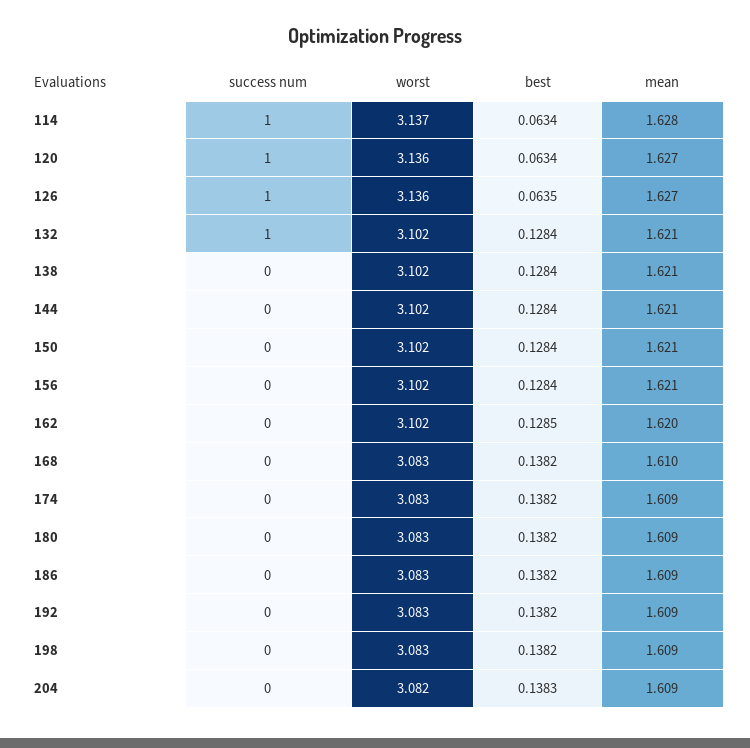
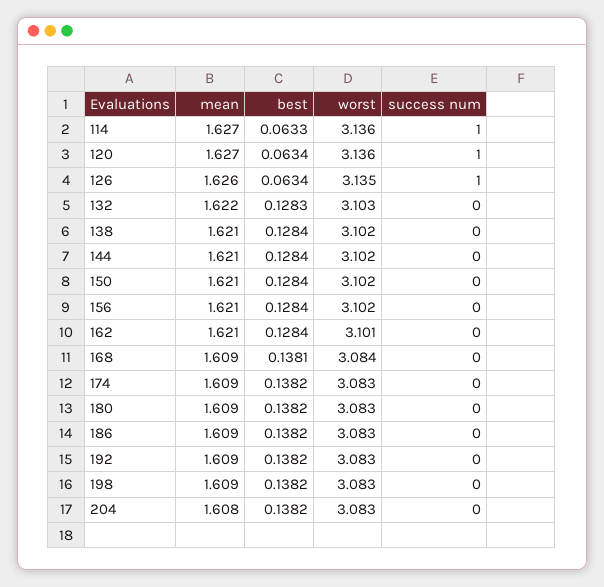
worst, 114: 3.137 -> 3.136
best, 114: 0.0634 -> 0.0633
mean, 114: 1.628 -> 1.627
worst, 126: 3.136 -> 3.135
best, 126: 0.0635 -> 0.0634
mean, 126: 1.627 -> 1.626
success num, 132: 1 -> 0
worst, 132: 3.102 -> 3.103
best, 132: 0.1284 -> 0.1283
mean, 132: 1.621 -> 1.622
worst, 162: 3.102 -> 3.101
best, 162: 0.1285 -> 0.1284
mean, 162: 1.62 -> 1.621
worst, 168: 3.083 -> 3.084
best, 168: 0.1382 -> 0.1381
mean, 168: 1.61 -> 1.609
worst, 204: 3.082 -> 3.083
best, 204: 0.1383 -> 0.1382
mean, 204: 1.609 -> 1.608

